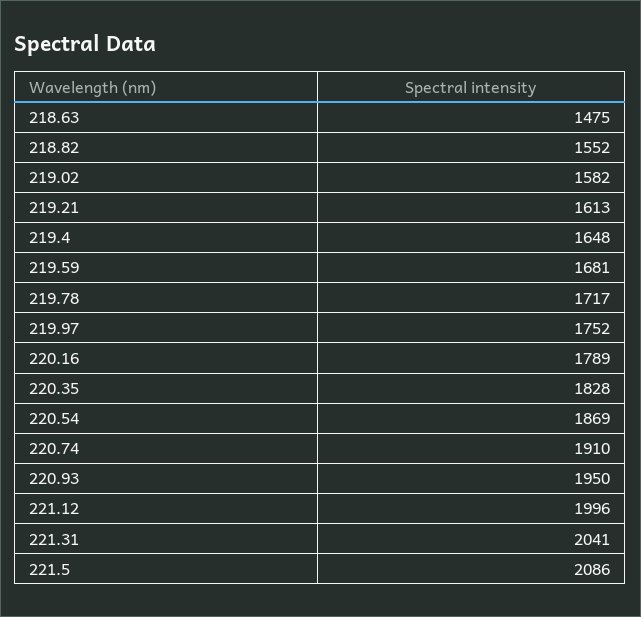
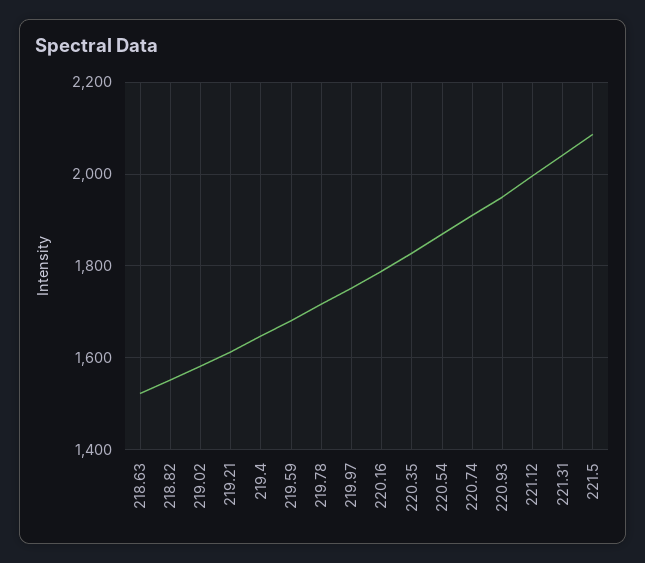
218.63: 1475 -> 1520

